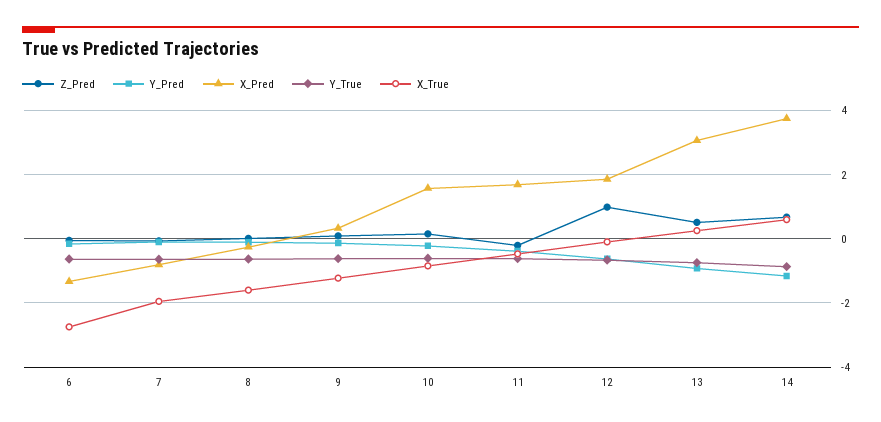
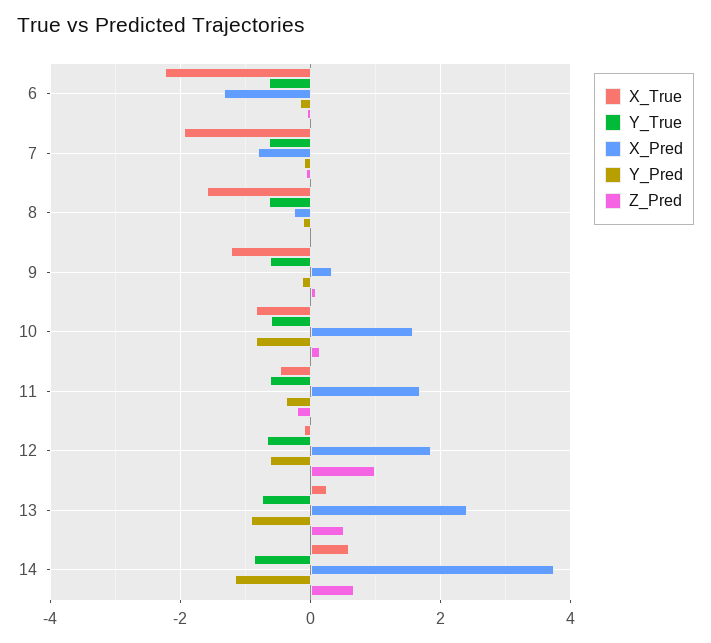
X_True, 6: -2.8 -> -2.2
Y_Pred, 10: -0.2 -> -0.8
X_Pred, 13: 3 -> 2.4

